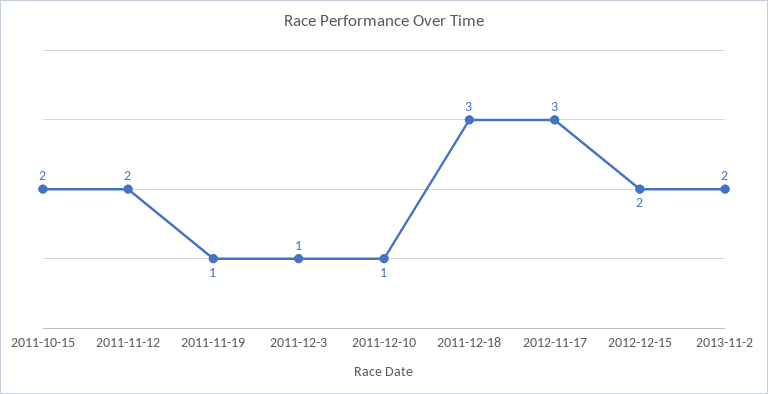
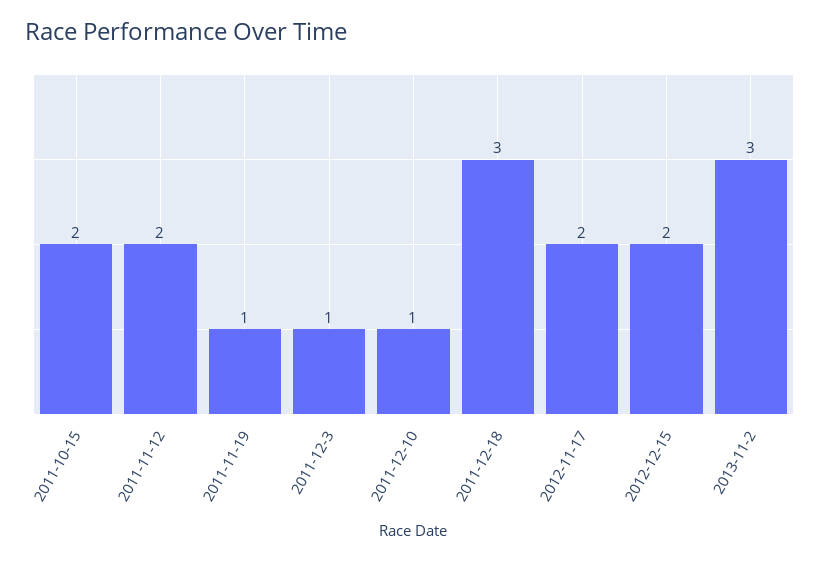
2012-11-17: 3 -> 2
2013-11-2: 2 -> 3

